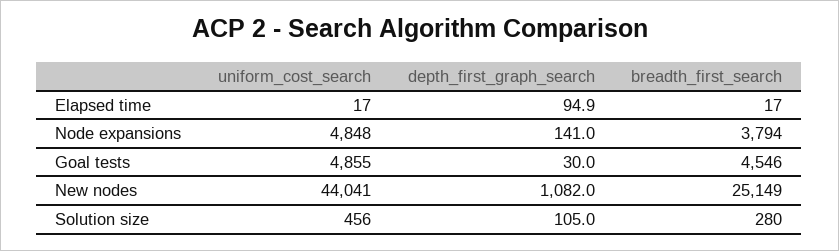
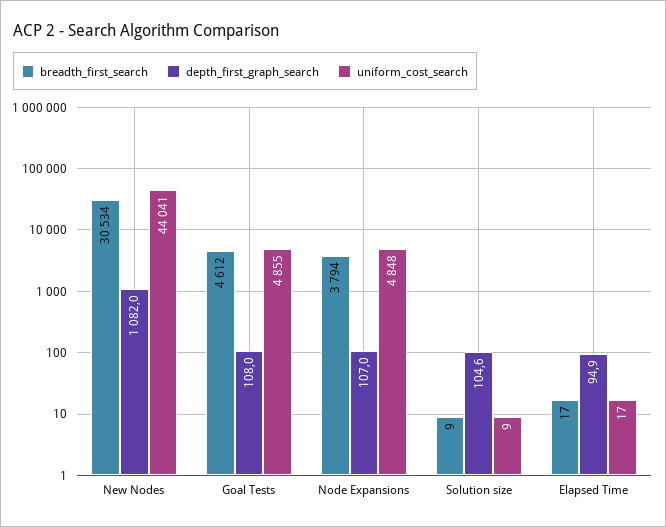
depth_first_graph_search, Node expansions: 141 -> 107
depth_first_graph_search, Goal tests: 30 -> 108
breadth_first_search, Goal tests: 4546 -> 4612
breadth_first_search, New nodes: 25149 -> 30534
uniform_cost_search, Solution size: 456 -> 9
depth_first_graph_search, Solution size: 105 -> 104.6
breadth_first_search, Solution size: 280 -> 9

